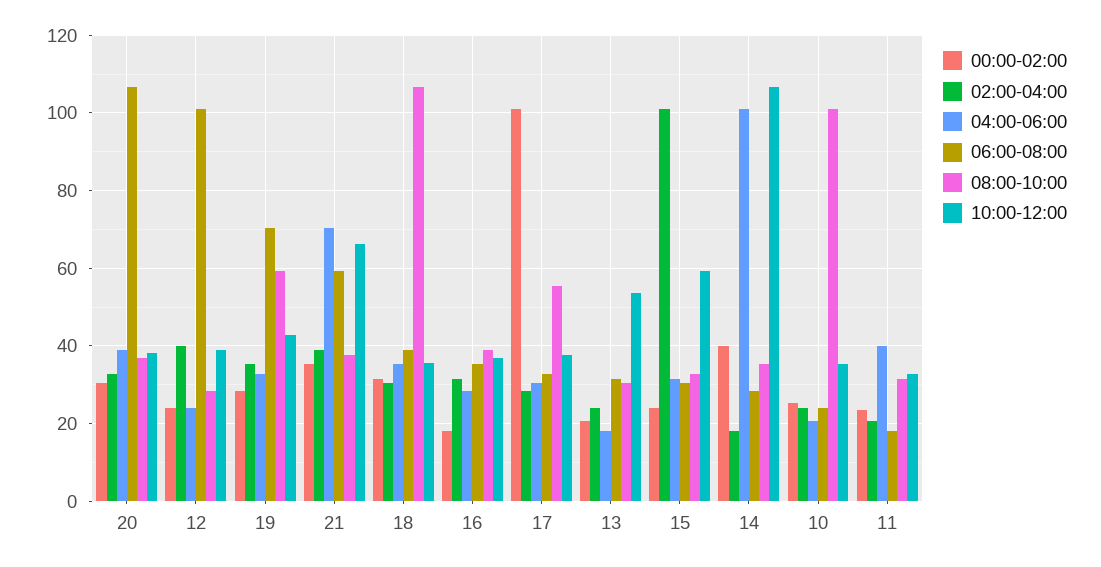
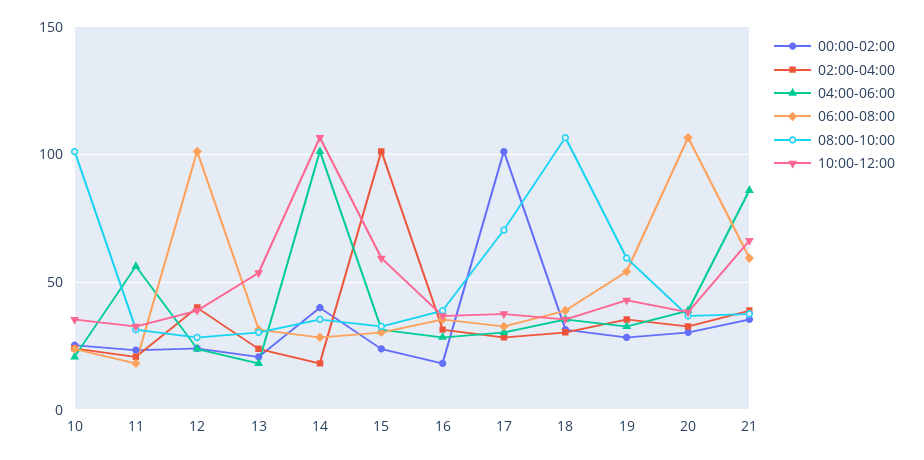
06:00-08:00, 19: 70 -> 55
04:00-06:00, 21: 70 -> 85
08:00-10:00, 17: 56 -> 70
04:00-06:00, 11: 40 -> 55

